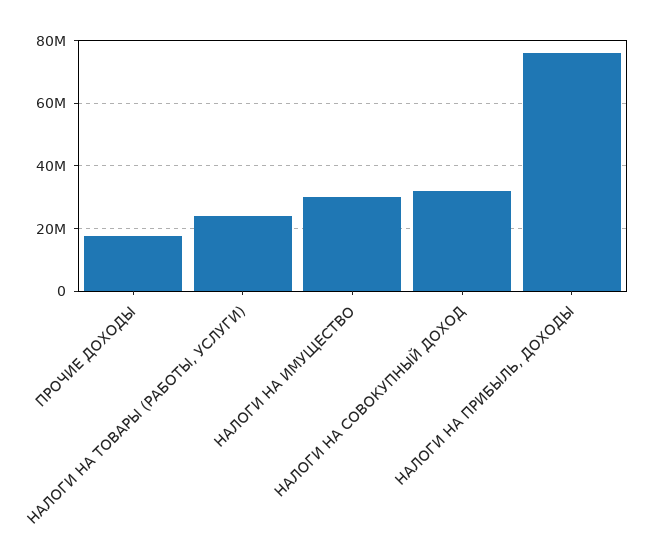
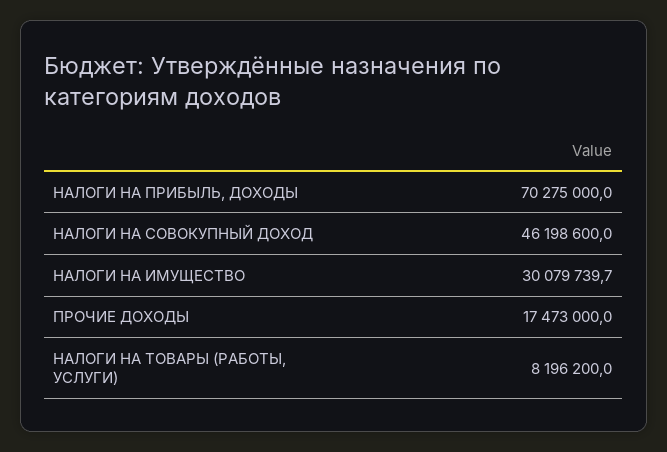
НАЛОГИ НА ТОВАРЫ (РАБОТЫ, УСЛУГИ): 24000000 -> 8196200
НАЛОГИ НА СОВОКУПНЫЙ ДОХОД: 32000000 -> 46198600
НАЛОГИ НА ПРИБЫЛЬ, ДОХОДЫ: 76000000 -> 70275000

